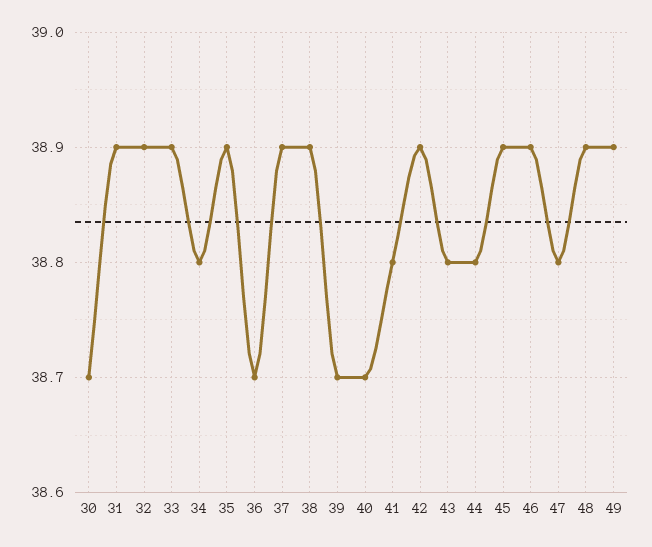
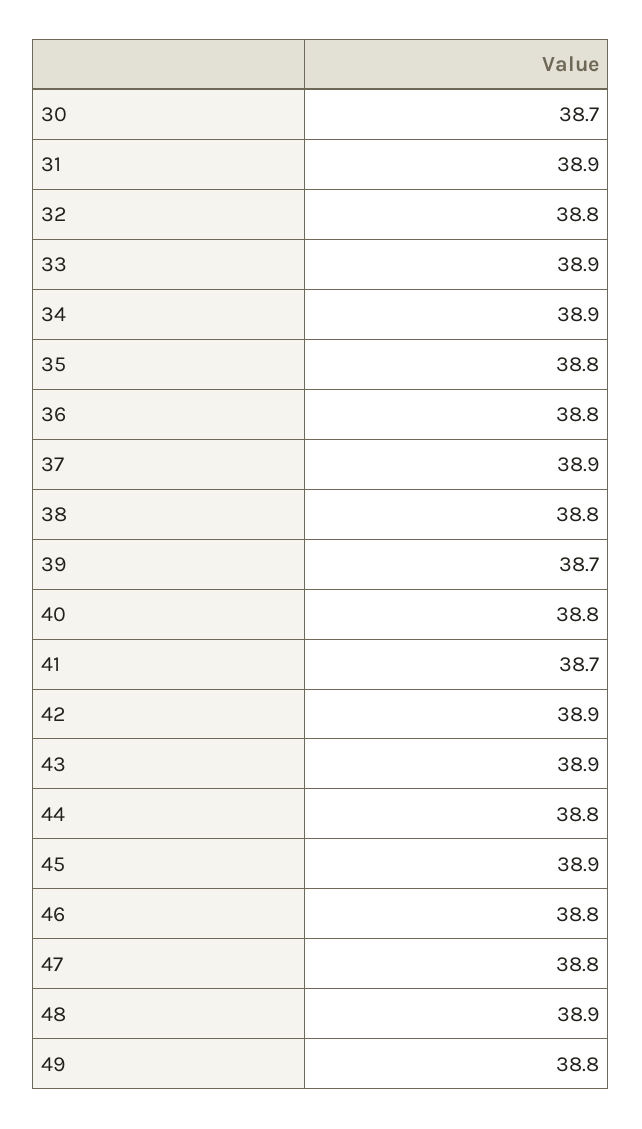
32: 38.9 -> 38.8
34: 38.8 -> 38.9
35: 38.9 -> 38.8
36: 38.7 -> 38.8
38: 38.9 -> 38.8
40: 38.7 -> 38.8
41: 38.8 -> 38.7
43: 38.8 -> 38.9
46: 38.9 -> 38.8
49: 38.9 -> 38.8

